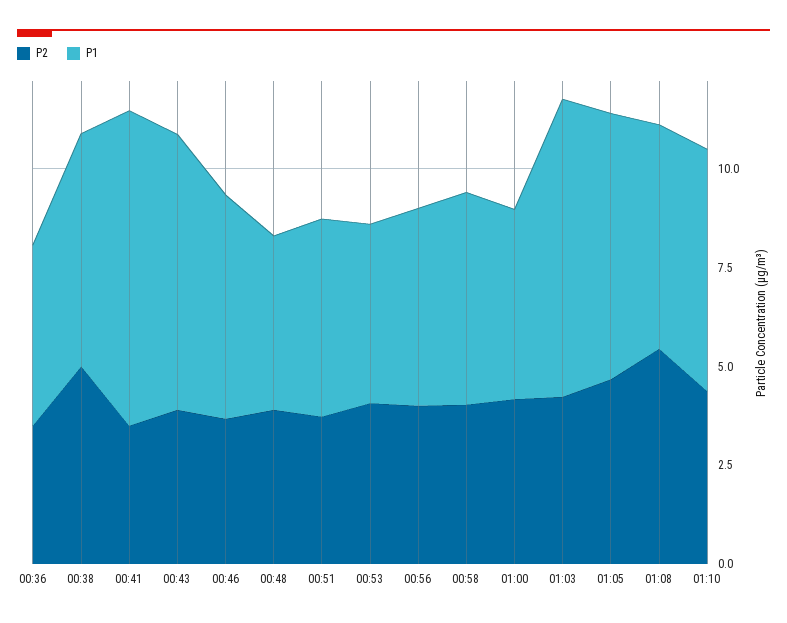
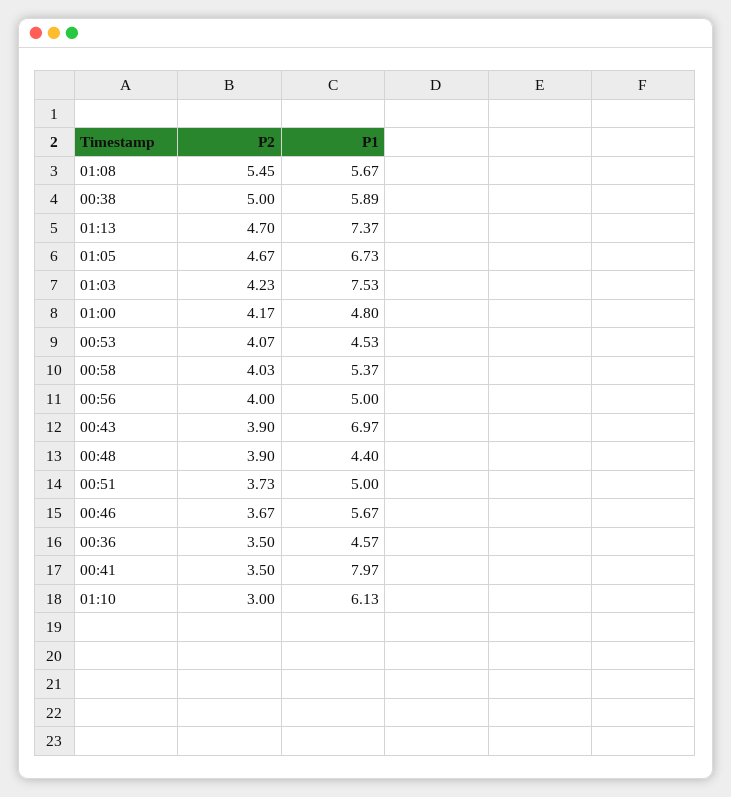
P2, 01:10: 4.5 -> 3
P2, 01:13: none -> 4.7
P1, 01:13: none -> 7.37

